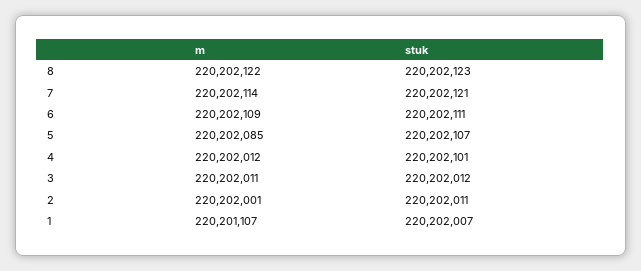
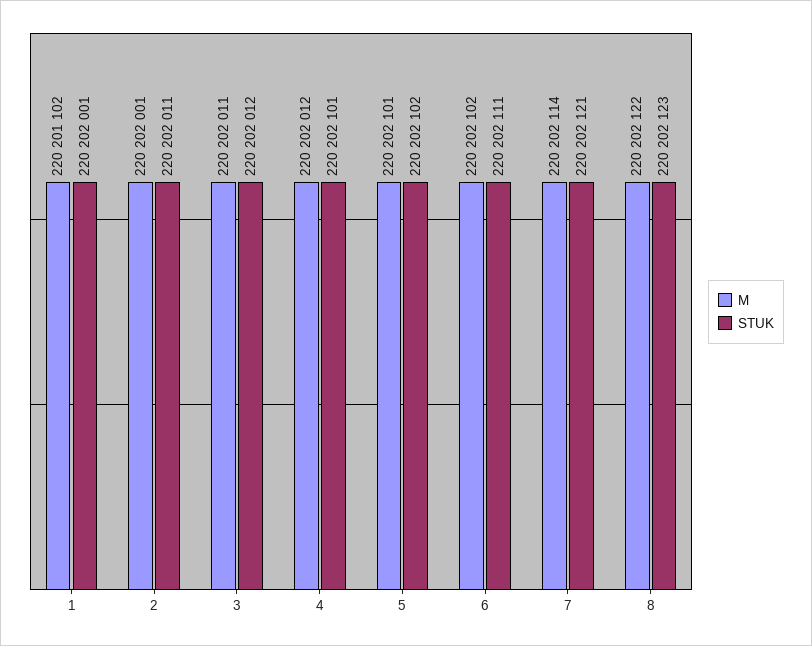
m, 6: 220202109 -> 220202102
m, 5: 220202085 -> 220202101
stuk, 5: 220202107 -> 220202102
m, 1: 220201107 -> 220201102
stuk, 1: 220202007 -> 220202001

